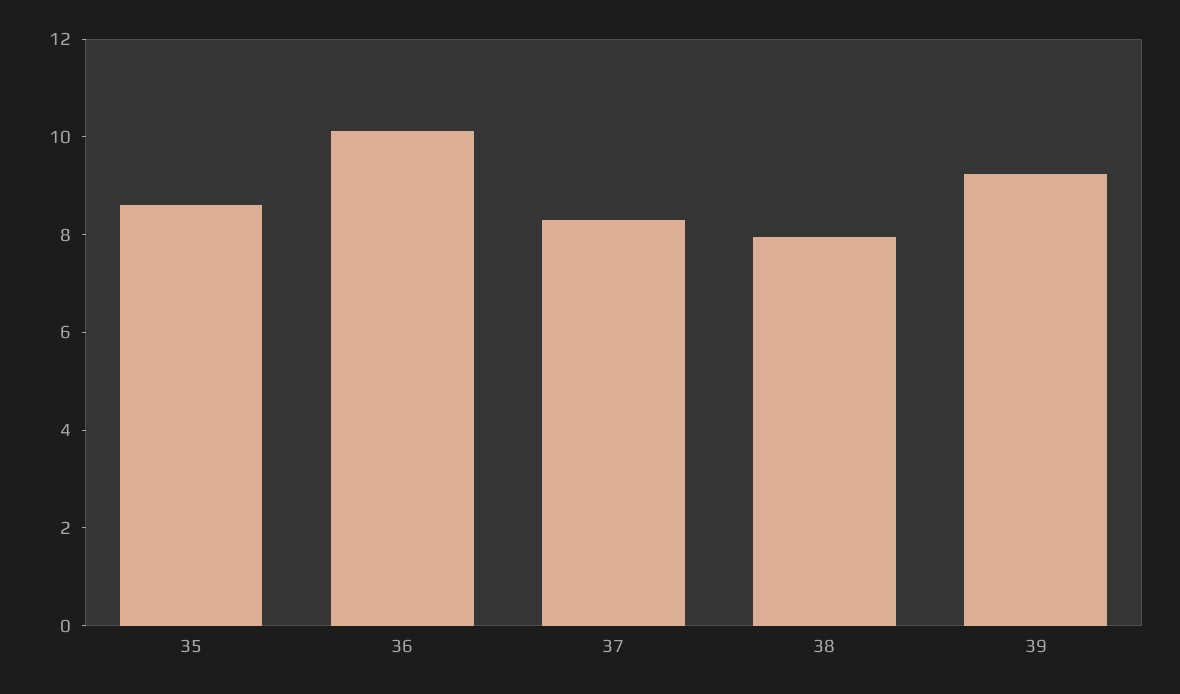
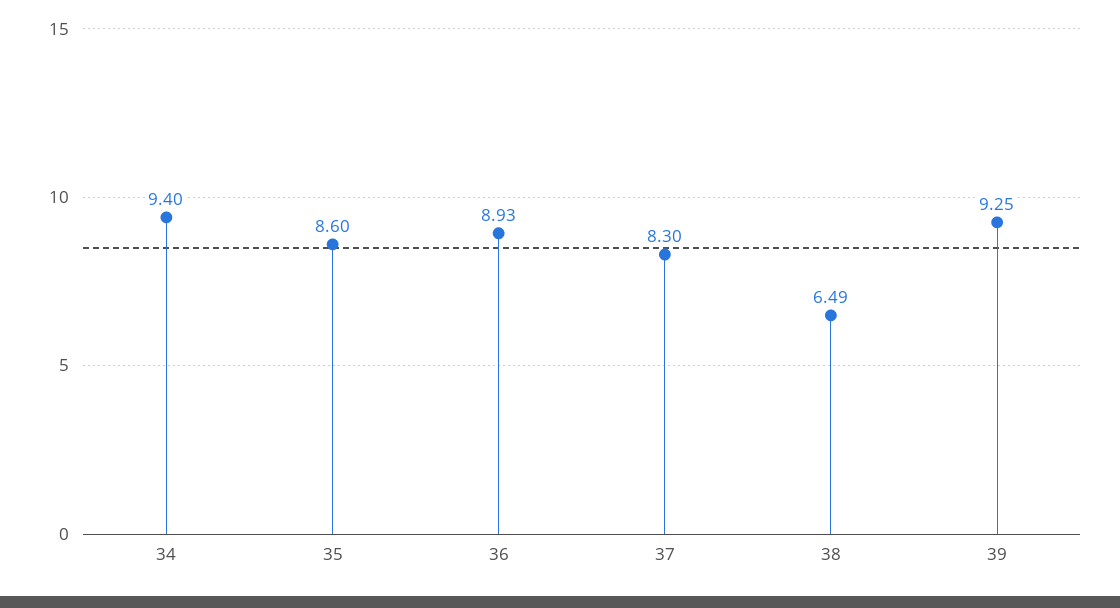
36: 10 -> 8.93
38: 8 -> 6.49
34: none -> 9.4

